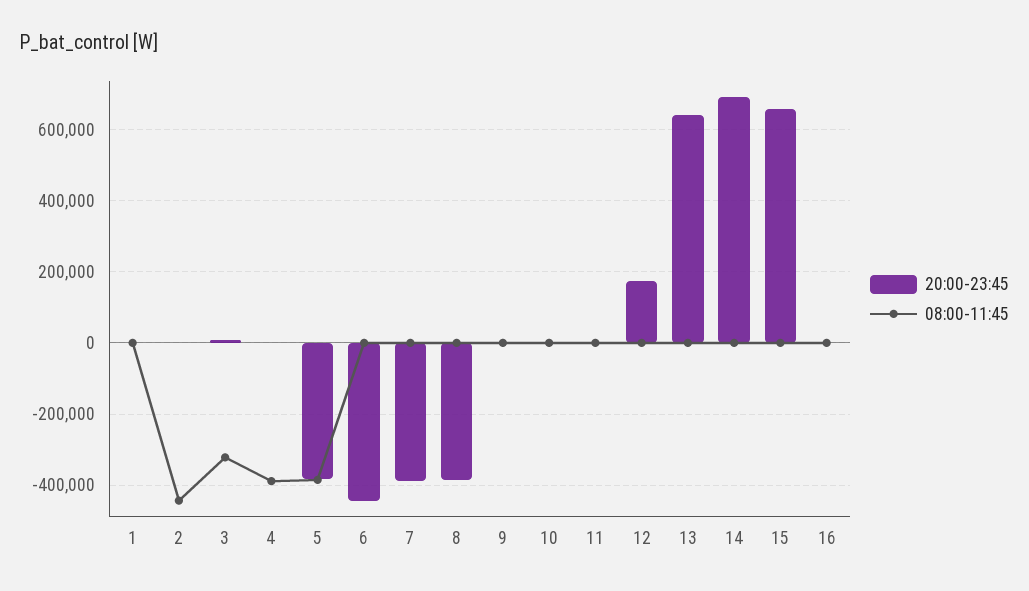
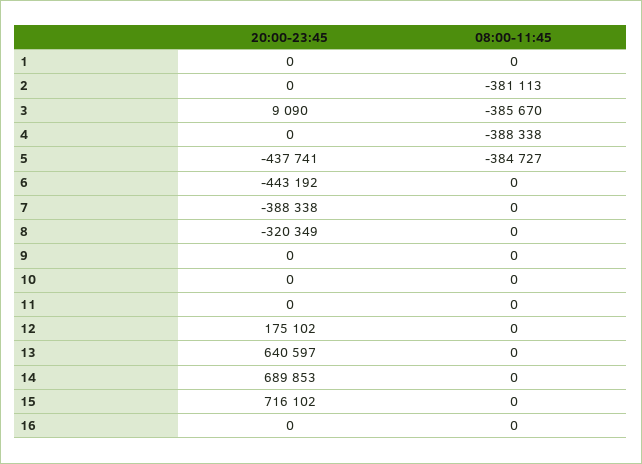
08:00-11:45, 2: -440000 -> -381113
08:00-11:45, 3: -320000 -> -385670
20:00-23:45, 5: -380000 -> -437741
20:00-23:45, 8: -380000 -> -320349
20:00-23:45, 15: 660000 -> 716102

